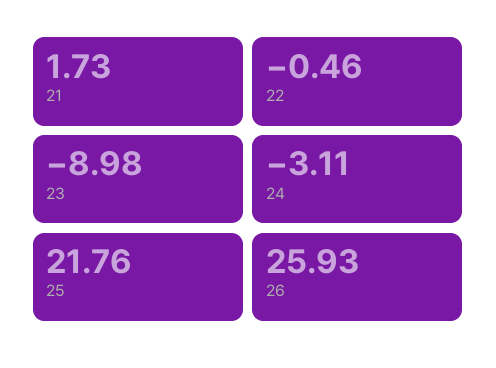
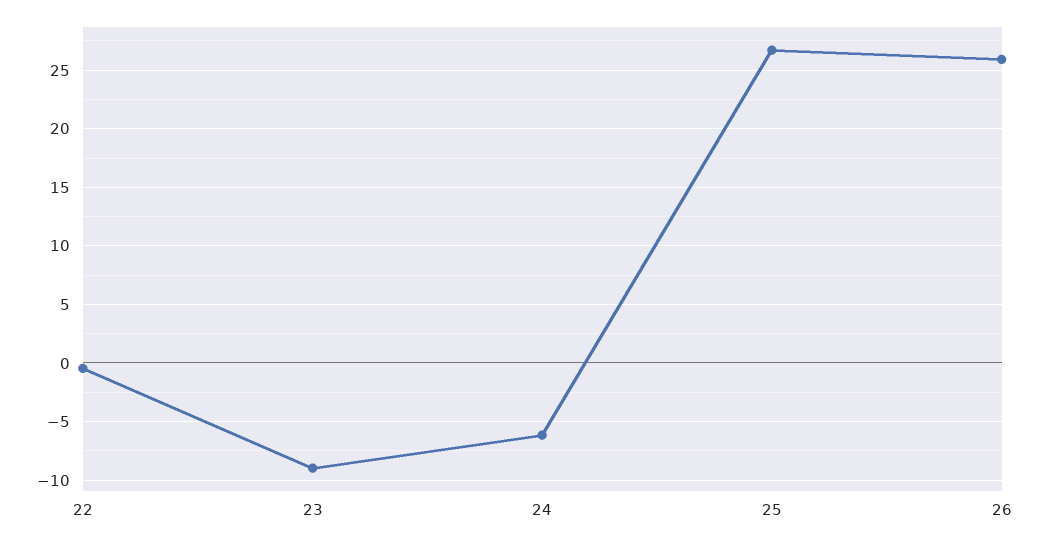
21: 1.73 -> none
24: -3.11 -> -6
25: 21.76 -> 27

